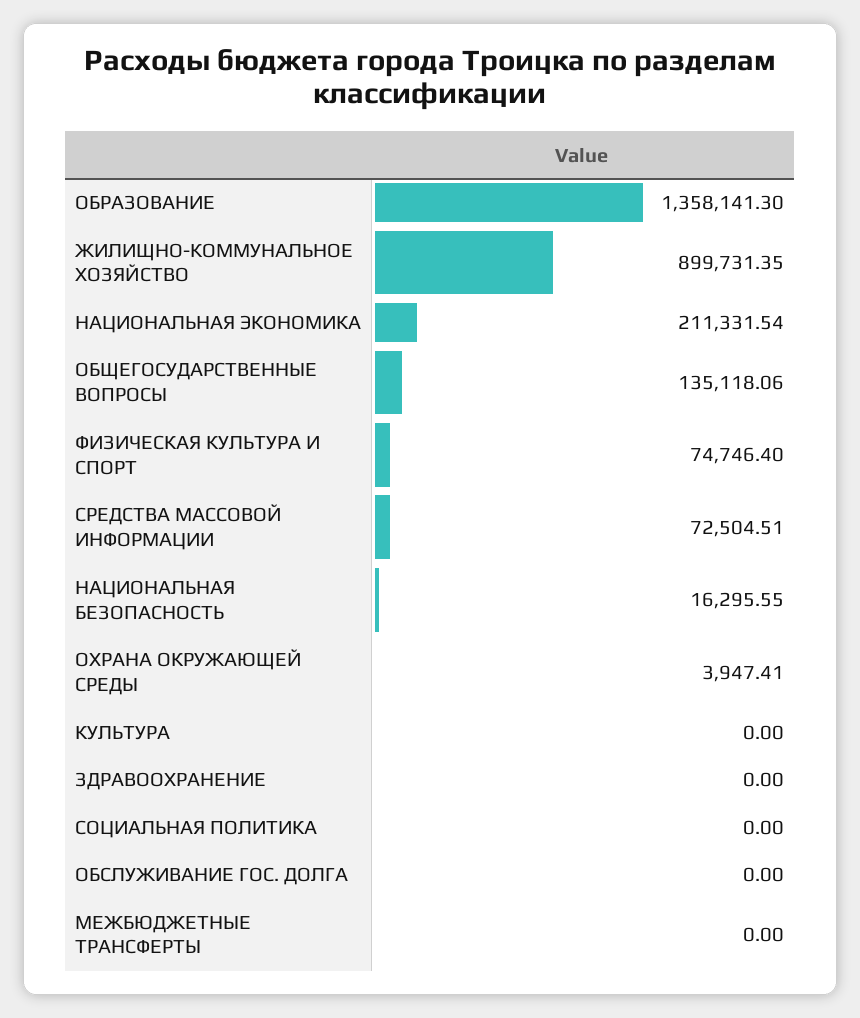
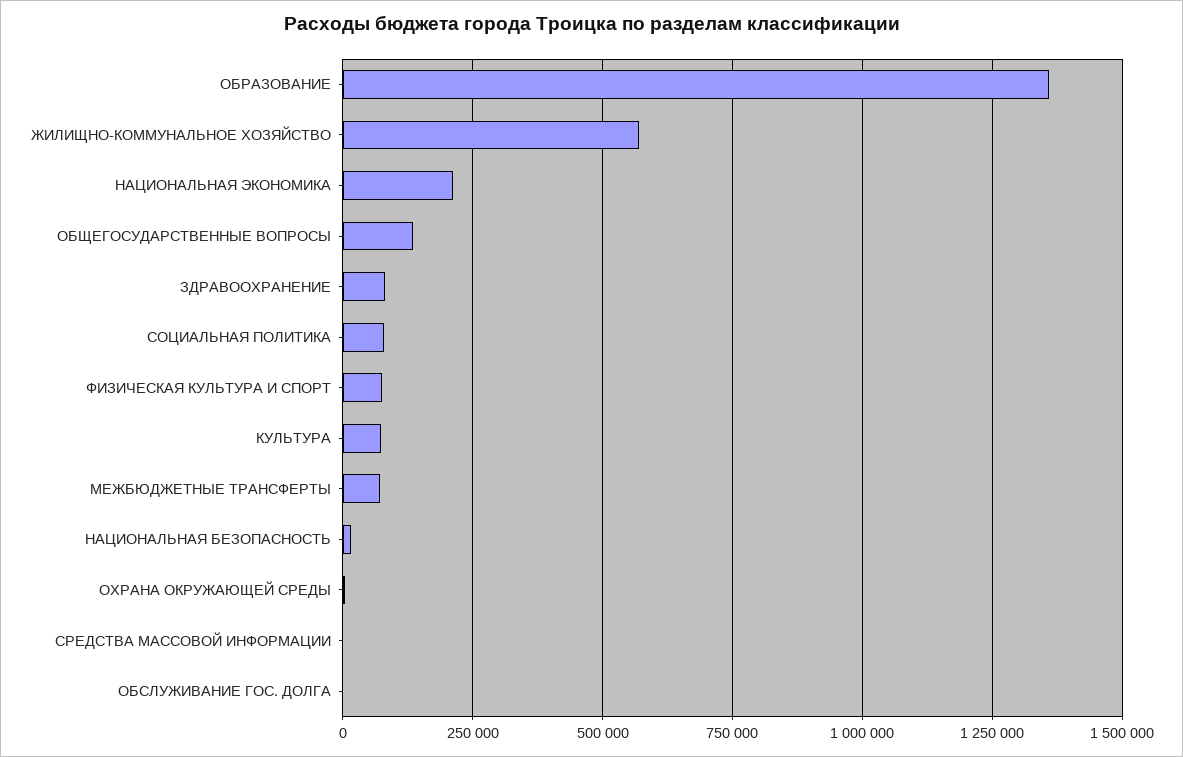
ЖИЛИЩНО-КОММУНАЛЬНОЕ ХОЗЯЙСТВО: 899731.35 -> 575000
СРЕДСТВА МАССОВОЙ ИНФОРМАЦИИ: 72504.51 -> 0
КУЛЬТУРА: 0 -> 75000
ЗДРАВООХРАНЕНИЕ: 0 -> 75000
СОЦИАЛЬНАЯ ПОЛИТИКА: 0 -> 75000
МЕЖБЮДЖЕТНЫЕ ТРАНСФЕРТЫ: 0 -> 75000

